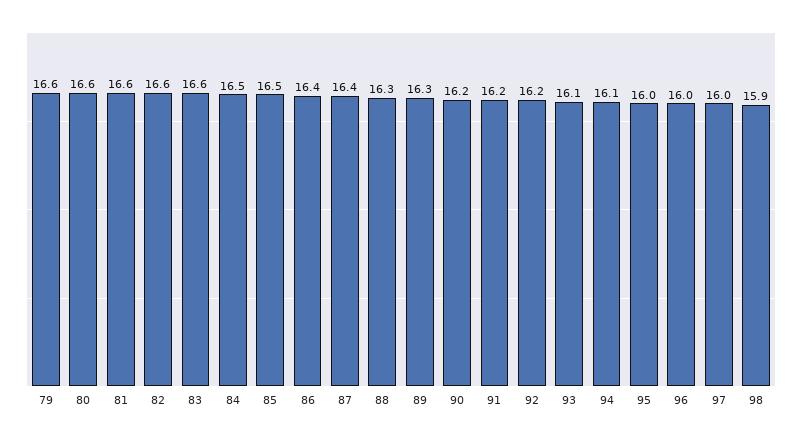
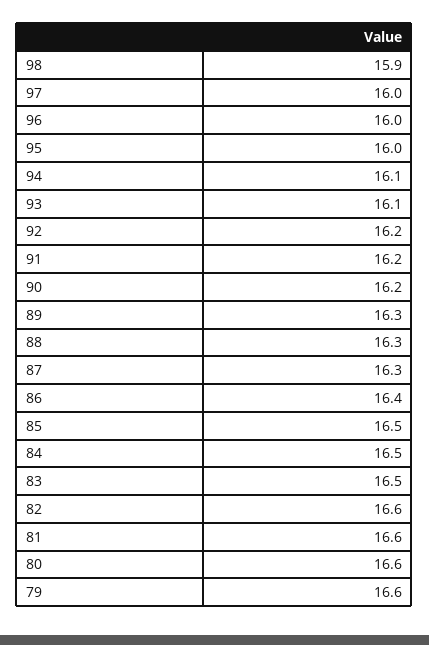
83: 16.6 -> 16.5
87: 16.4 -> 16.3

